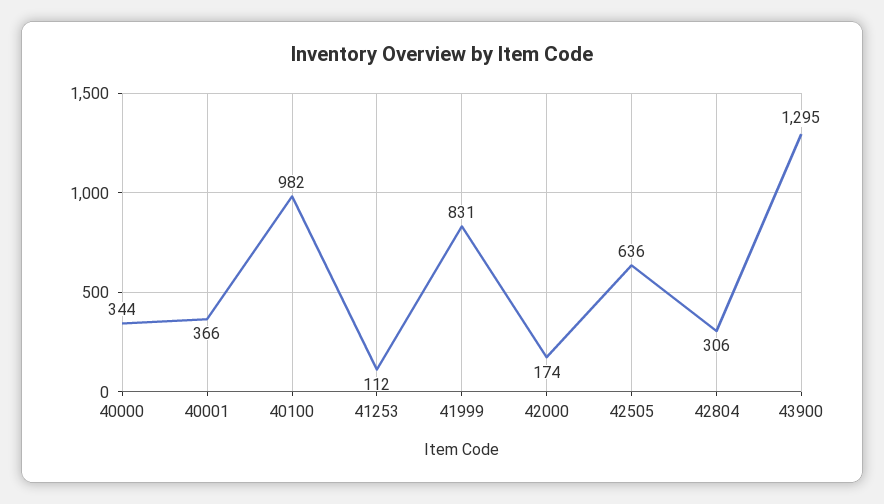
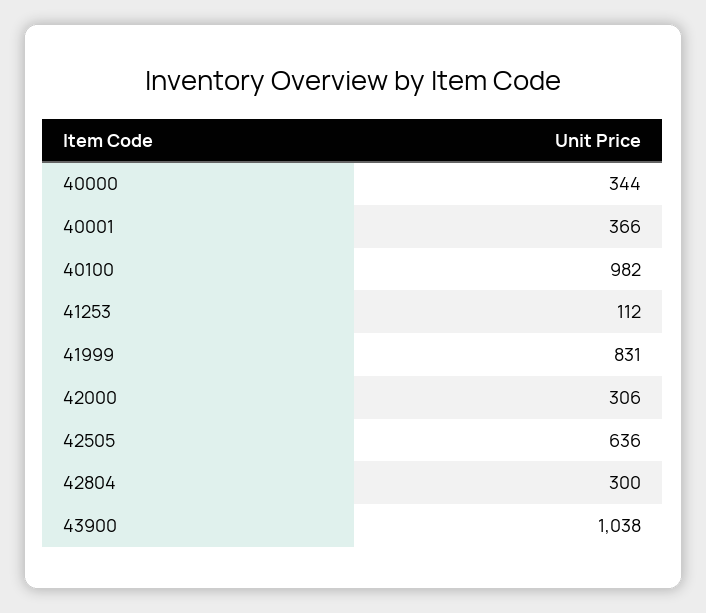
42000: 174 -> 306
42804: 306 -> 300
43900: 1295 -> 1038

